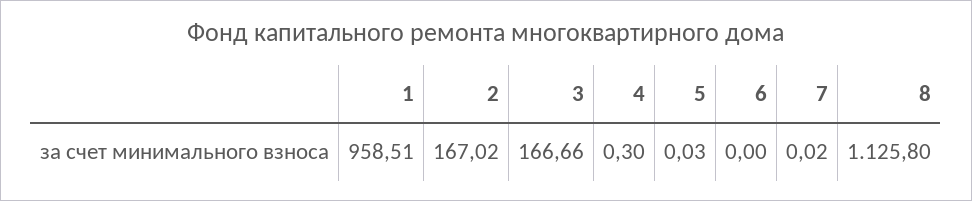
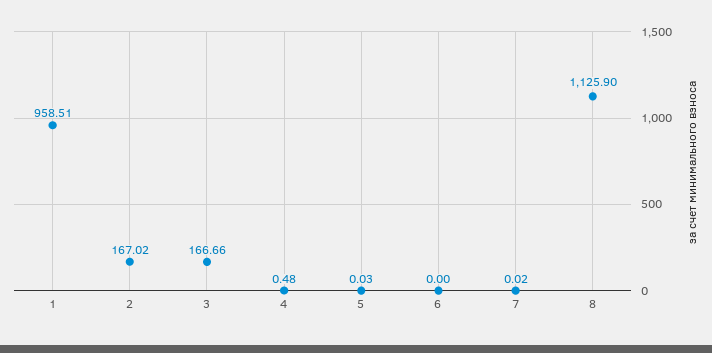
4: 0.3 -> 0.48
8: 1125.8 -> 1125.9

